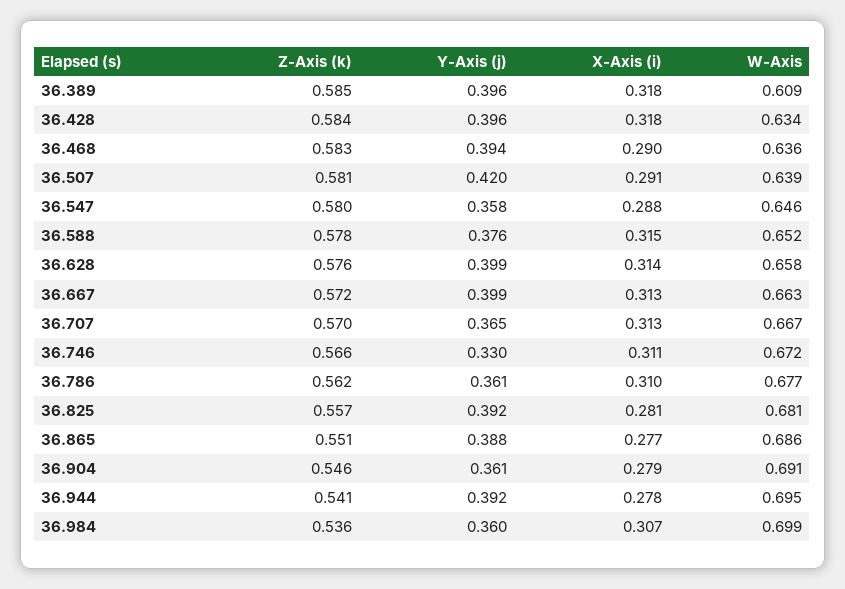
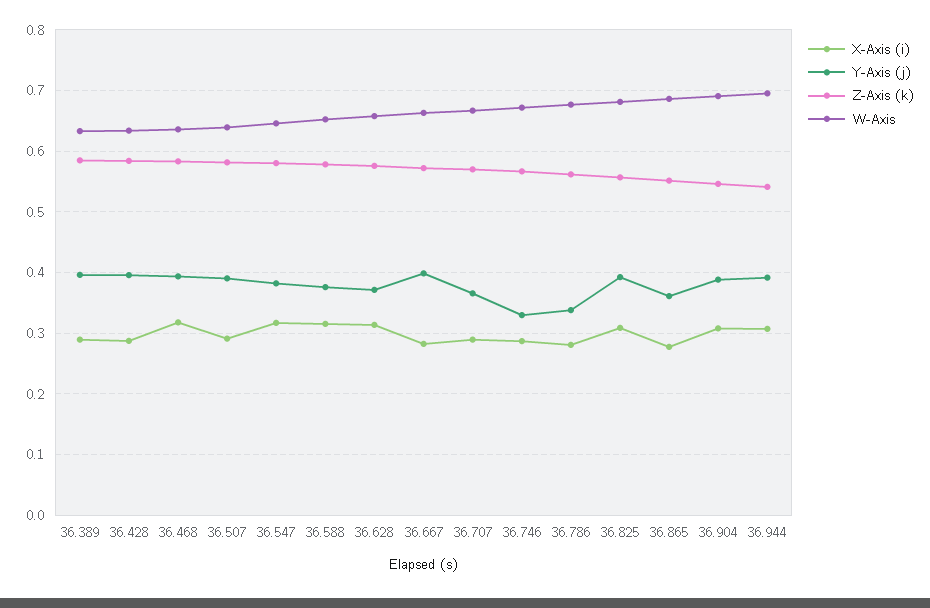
X-Axis (i), 36.389: 0.318 -> 0.29
W-Axis, 36.389: 0.609 -> 0.63
X-Axis (i), 36.428: 0.318 -> 0.29
X-Axis (i), 36.468: 0.29 -> 0.32
Y-Axis (j), 36.507: 0.42 -> 0.39
Y-Axis (j), 36.547: 0.358 -> 0.38
X-Axis (i), 36.547: 0.288 -> 0.32
Y-Axis (j), 36.628: 0.399 -> 0.37
X-Axis (i), 36.667: 0.313 -> 0.28
X-Axis (i), 36.707: 0.313 -> 0.29
X-Axis (i), 36.746: 0.311 -> 0.29
Y-Axis (j), 36.786: 0.361 -> 0.34
X-Axis (i), 36.786: 0.31 -> 0.28
X-Axis (i), 36.825: 0.281 -> 0.31
Y-Axis (j), 36.865: 0.388 -> 0.36
Y-Axis (j), 36.904: 0.361 -> 0.39
X-Axis (i), 36.904: 0.279 -> 0.31
X-Axis (i), 36.944: 0.278 -> 0.31
Z-Axis (k), 36.984: 0.536 -> none
Y-Axis (j), 36.984: 0.36 -> none
X-Axis (i), 36.984: 0.307 -> none
W-Axis, 36.984: 0.699 -> none

